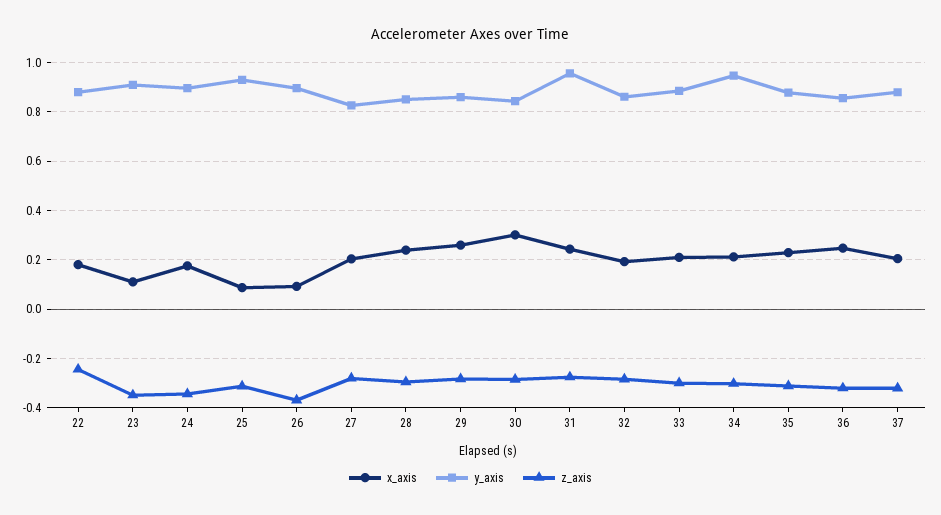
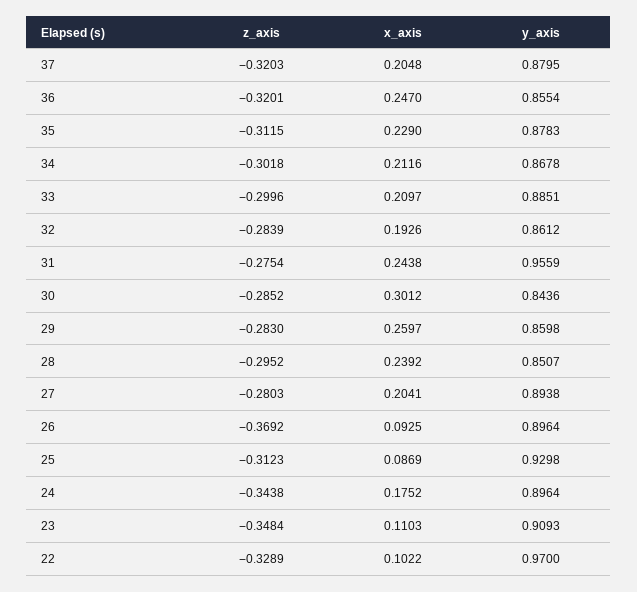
x_axis, 22: 0.175 -> 0.1022
y_axis, 22: 0.875 -> 0.97
z_axis, 22: -0.25 -> -0.3289
y_axis, 27: 0.825 -> 0.8938
y_axis, 34: 0.95 -> 0.8678

